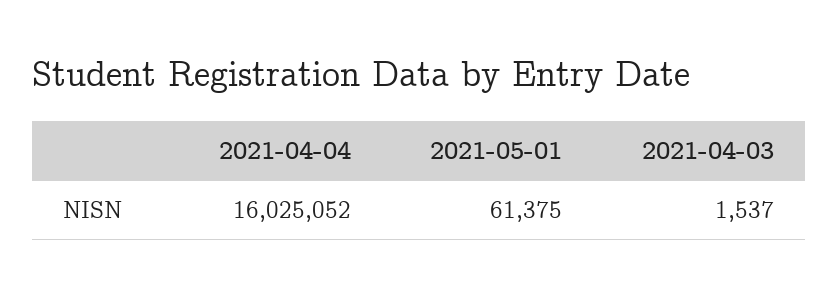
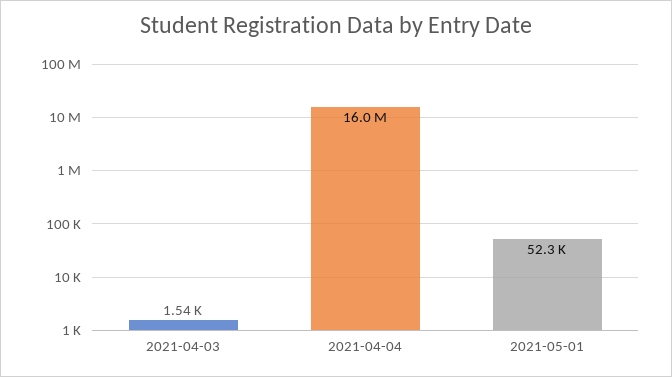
2021-05-01: 61375 -> 52300

